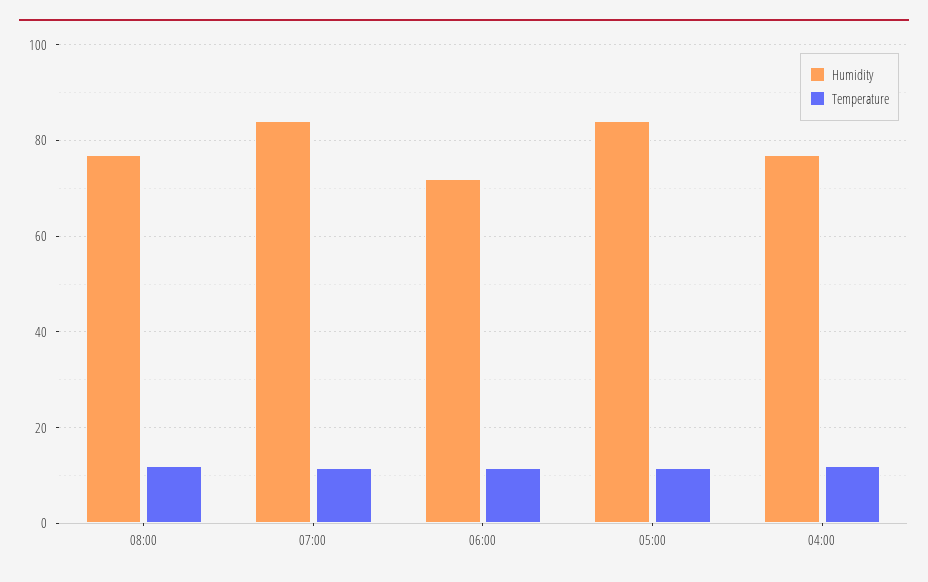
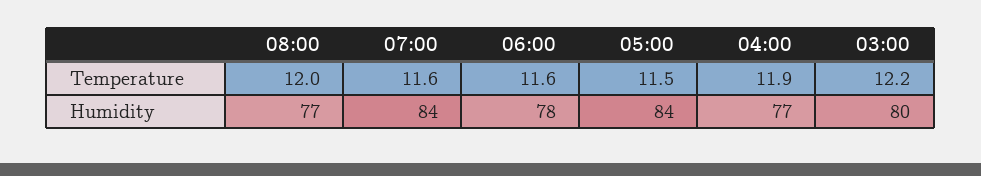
Humidity, 06:00: 72 -> 78
Temperature, 03:00: none -> 12.2
Humidity, 03:00: none -> 80

